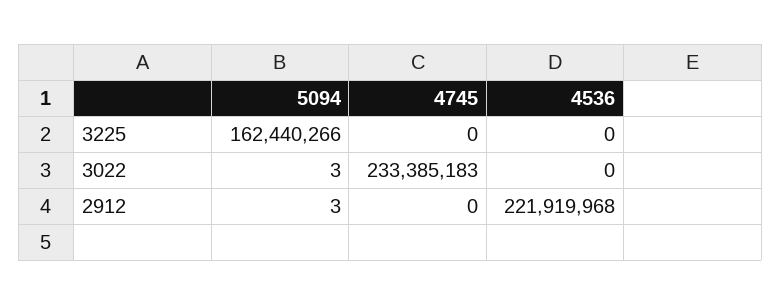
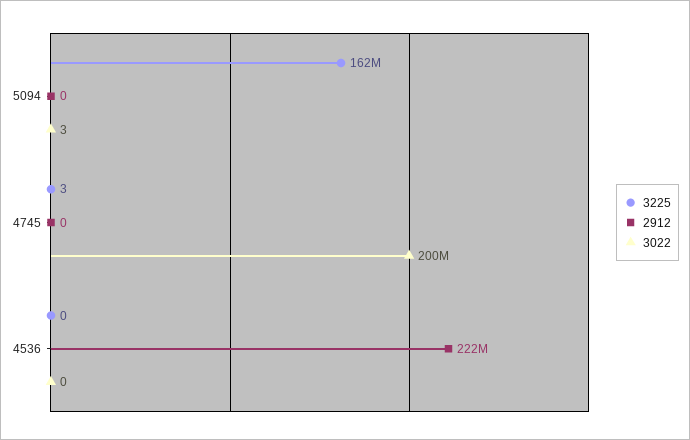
3225, 4745: 0 -> 3
3022, 4745: 233385183 -> 200000000
2912, 5094: 3 -> 0

